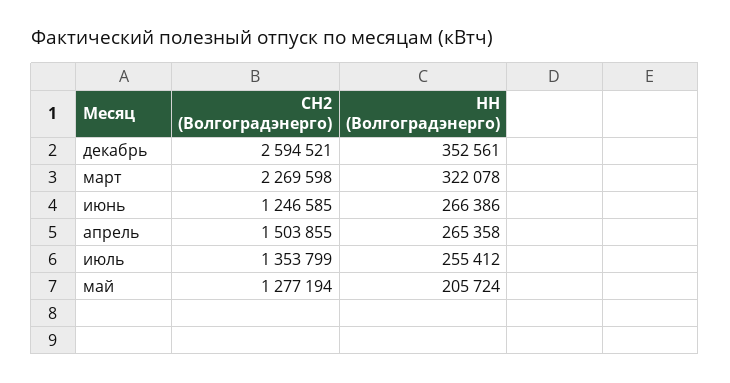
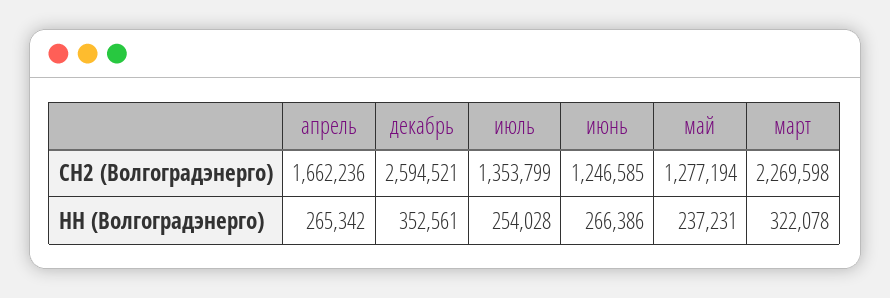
СН2 (Волгоградэнерго), апрель: 1503855 -> 1662236
НН (Волгоградэнерго), апрель: 265358 -> 265342
НН (Волгоградэнерго), июль: 255412 -> 254028
НН (Волгоградэнерго), май: 205724 -> 237231

